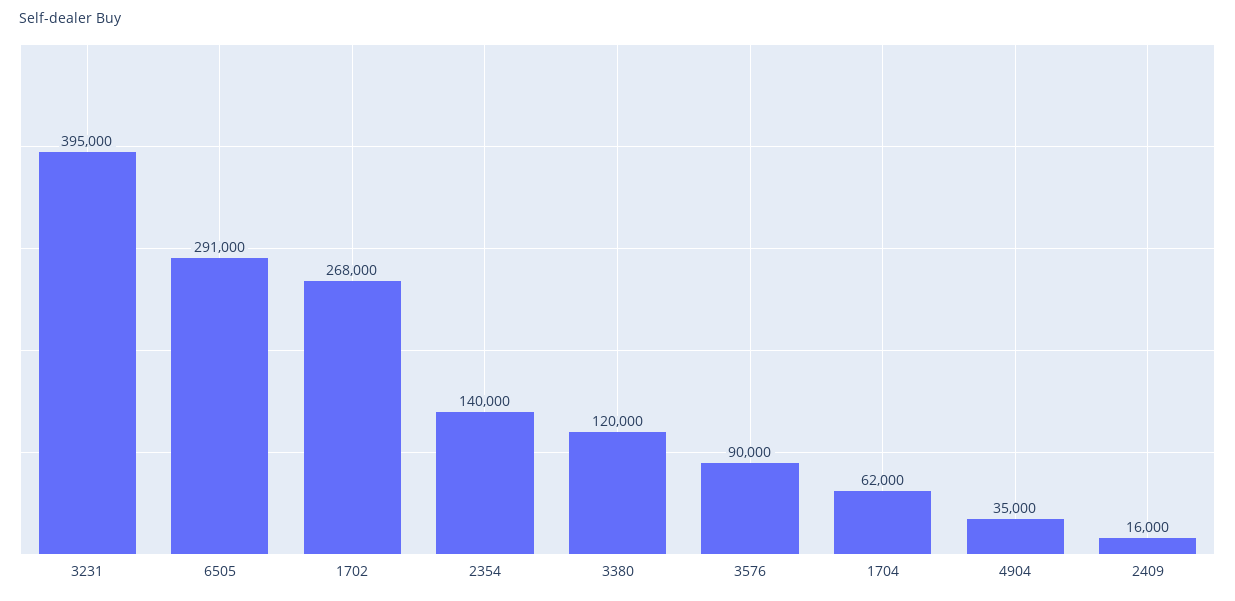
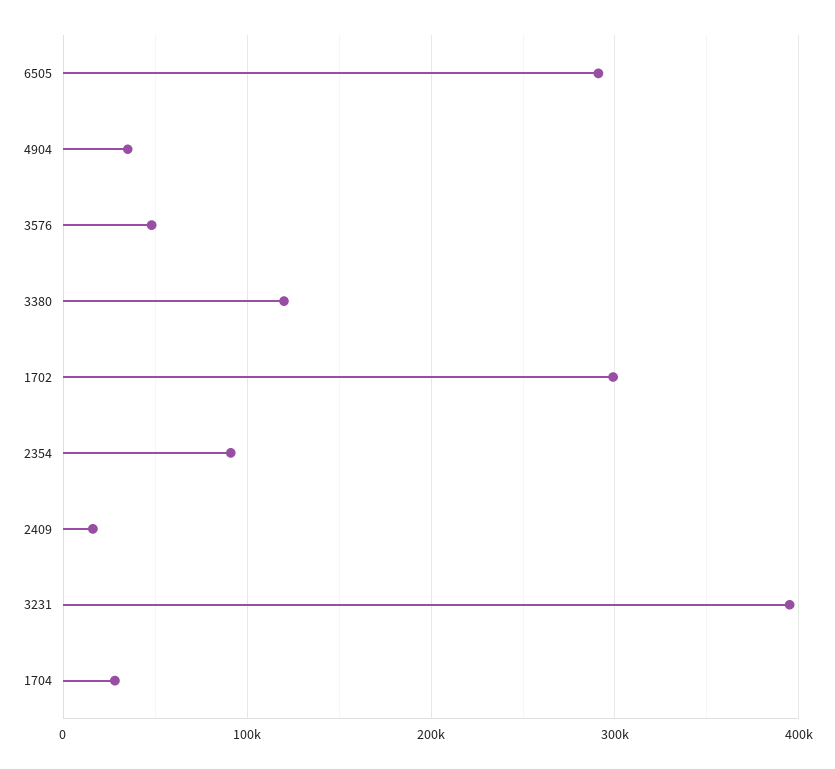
1702: 268000 -> 300000
2354: 140000 -> 90000
3576: 90000 -> 50000
1704: 62000 -> 30000

